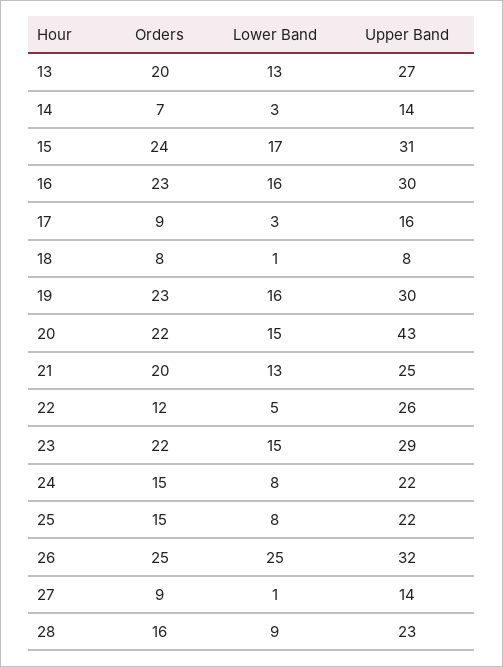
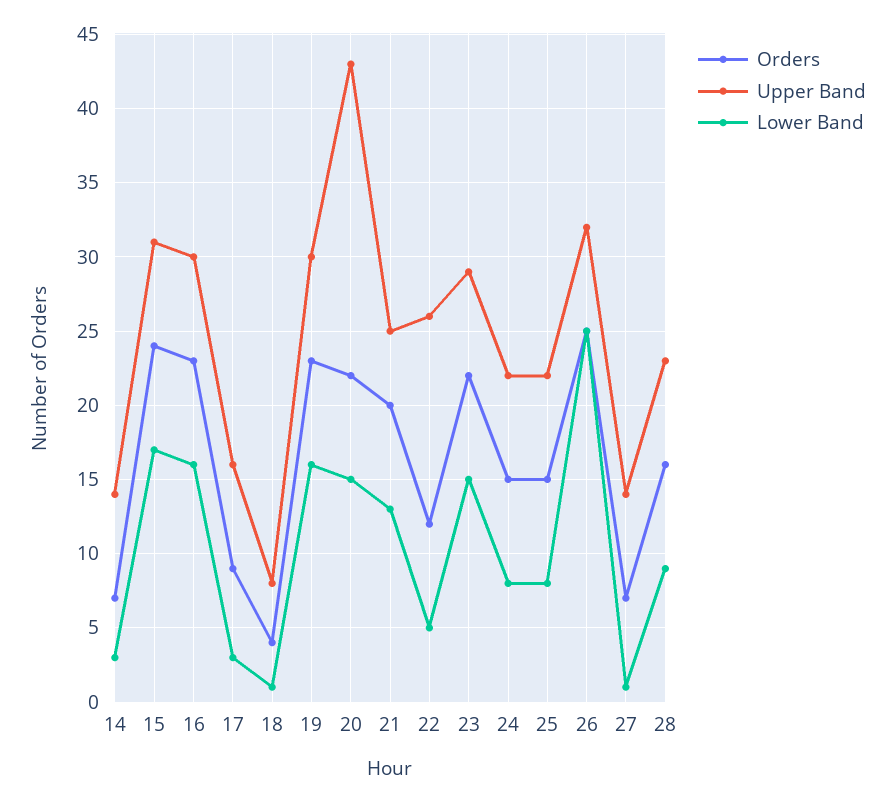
Orders, 13: 20 -> none
Lower Band, 13: 13 -> none
Upper Band, 13: 27 -> none
Orders, 18: 8 -> 4
Orders, 27: 9 -> 7

